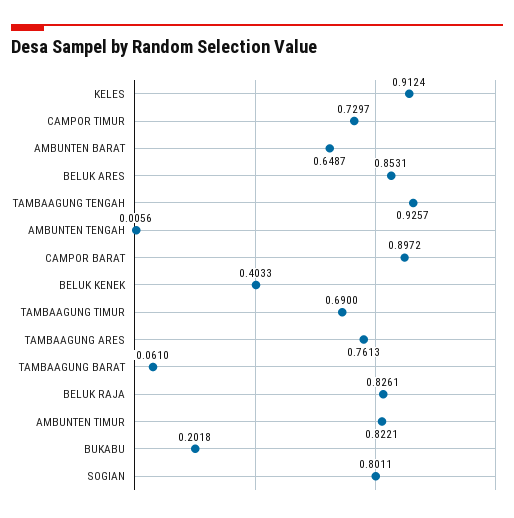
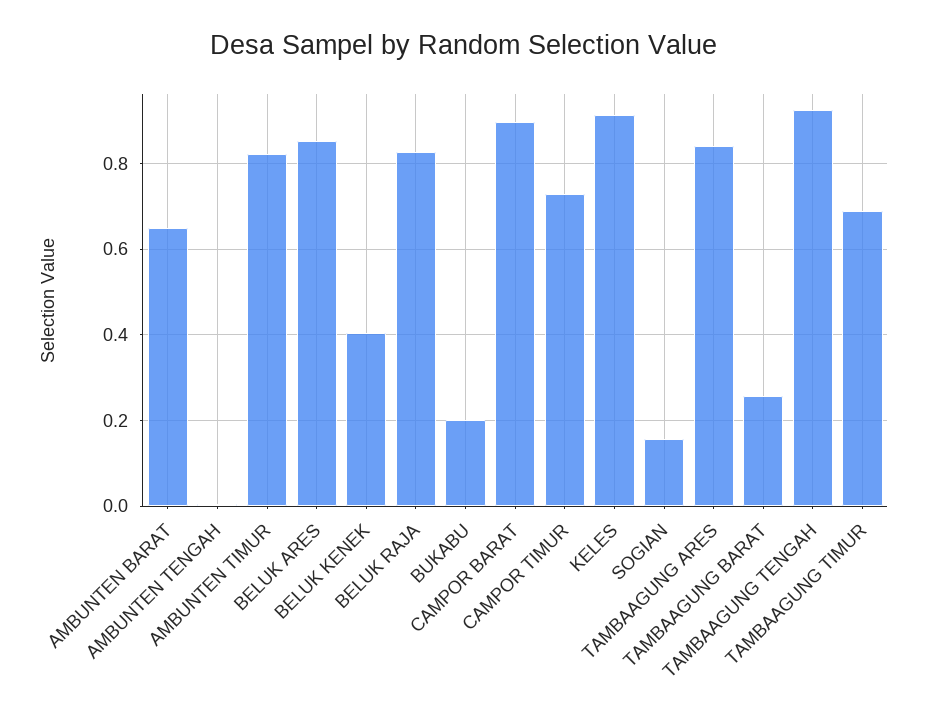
TAMBAAGUNG ARES: 0.7613 -> 0.84
TAMBAAGUNG BARAT: 0.061 -> 0.26
SOGIAN: 0.8011 -> 0.16

